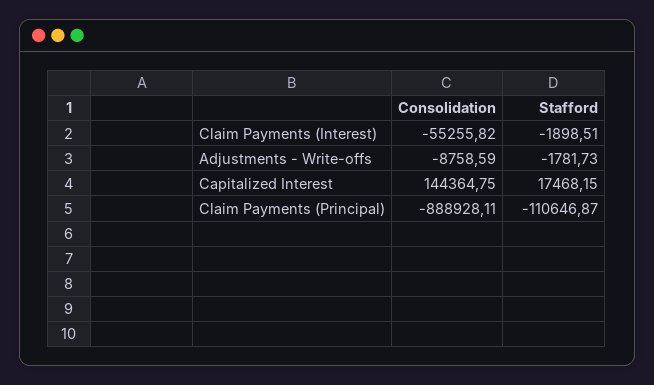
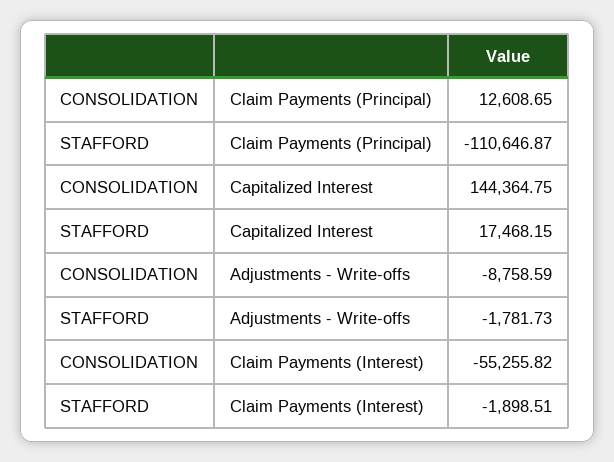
Consolidation, Claim Payments (Principal): -888928.11 -> 12608.65

